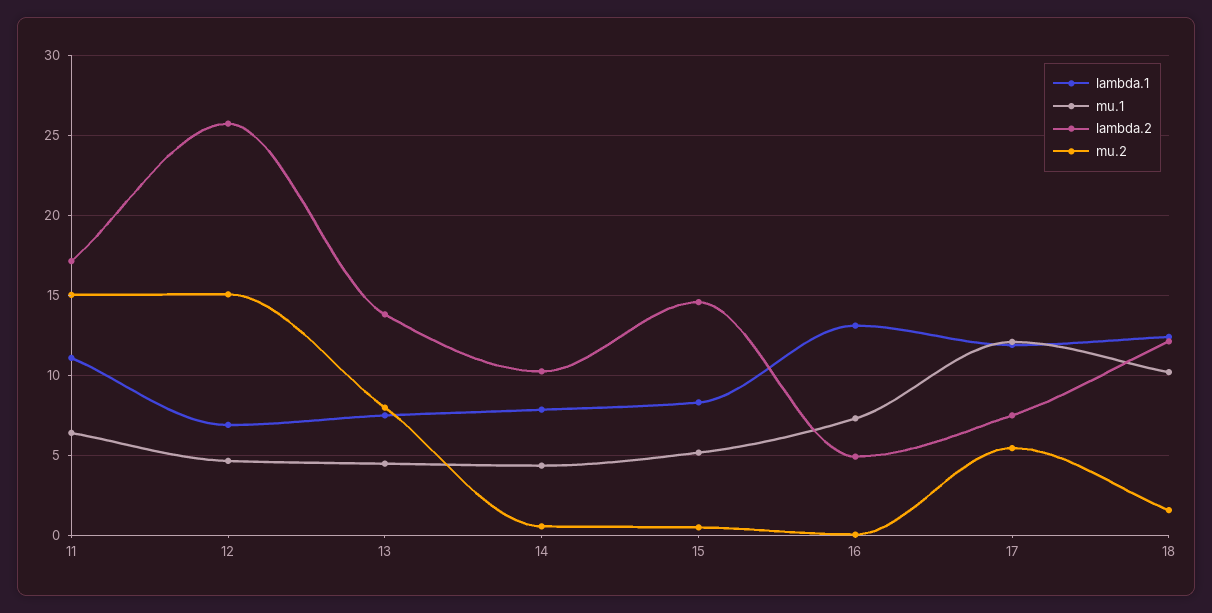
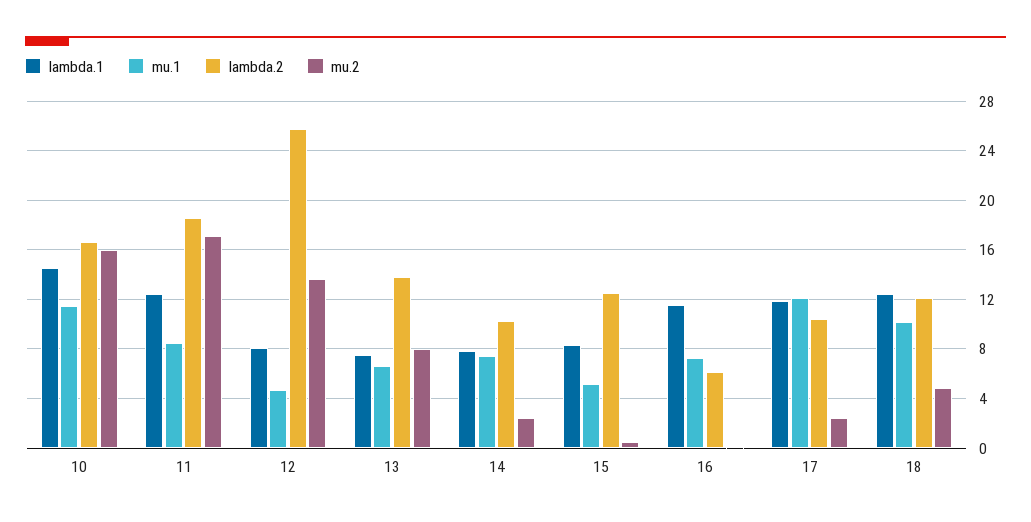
lambda.1, 11: 11 -> 12.5
mu.1, 11: 6.5 -> 8.5
lambda.2, 11: 17 -> 18.5
mu.2, 11: 15 -> 17
lambda.1, 12: 7 -> 8
mu.2, 12: 15 -> 13.5
mu.1, 13: 4.5 -> 6.5
mu.1, 14: 4.5 -> 7.5
mu.2, 14: 0.5 -> 2.5
lambda.2, 15: 14.5 -> 12.5
lambda.1, 16: 13 -> 11.5
lambda.2, 16: 5 -> 6
lambda.2, 17: 7.5 -> 10.5
mu.2, 17: 5.5 -> 2.5
mu.2, 18: 1.5 -> 5
lambda.1, 10: none -> 14.5
mu.1, 10: none -> 11.5
lambda.2, 10: none -> 16.5
mu.2, 10: none -> 16

